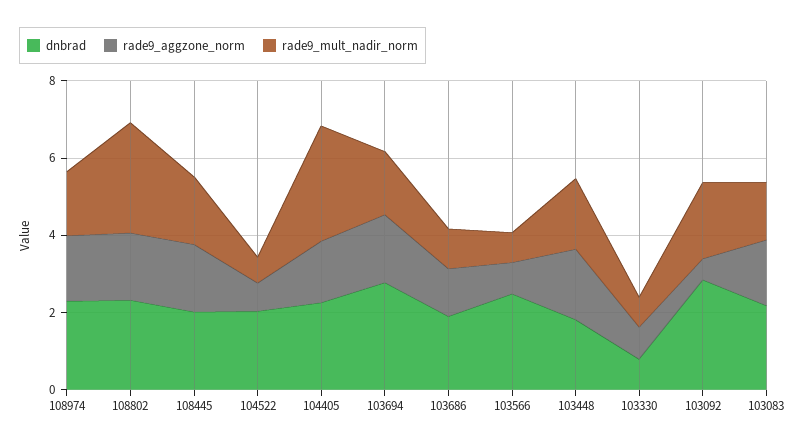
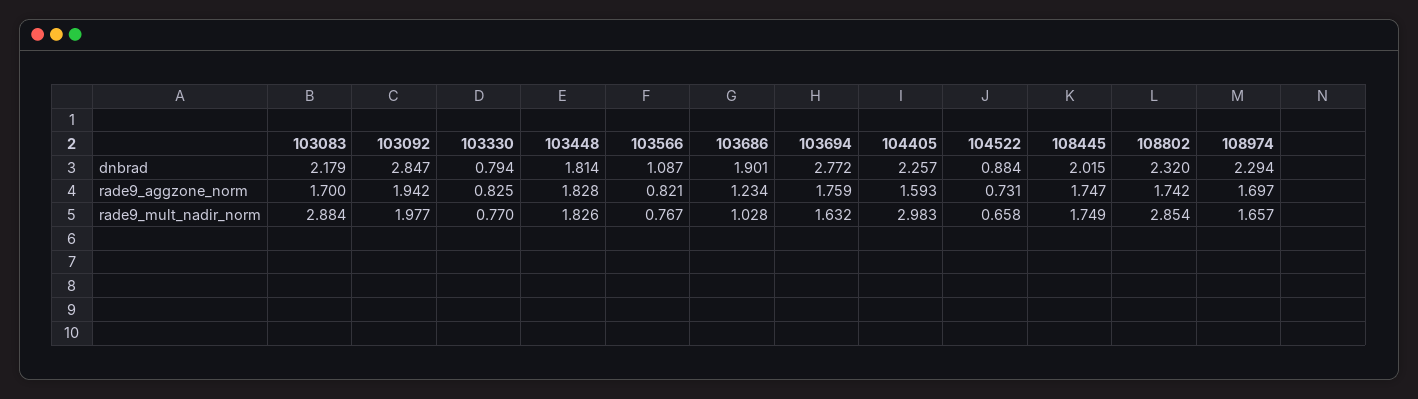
dnbrad, 104522: 2 -> 0.884
dnbrad, 103566: 2.5 -> 1.087
rade9_aggzone_norm, 103092: 0.5 -> 1.942
rade9_mult_nadir_norm, 103083: 1.5 -> 2.884

